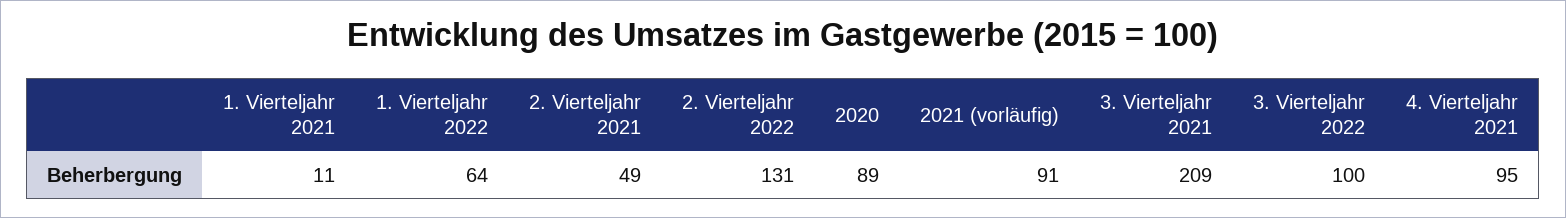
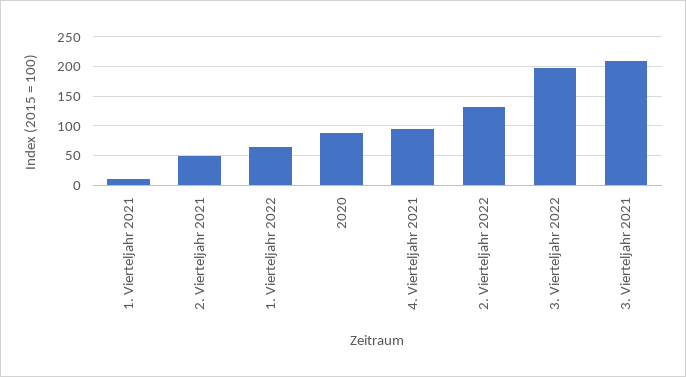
2021 (vorläufig): 91 -> none
3. Vierteljahr 2022: 100 -> 200

